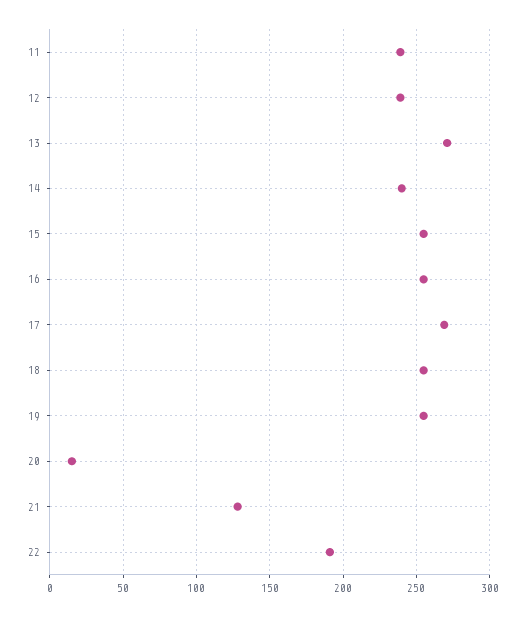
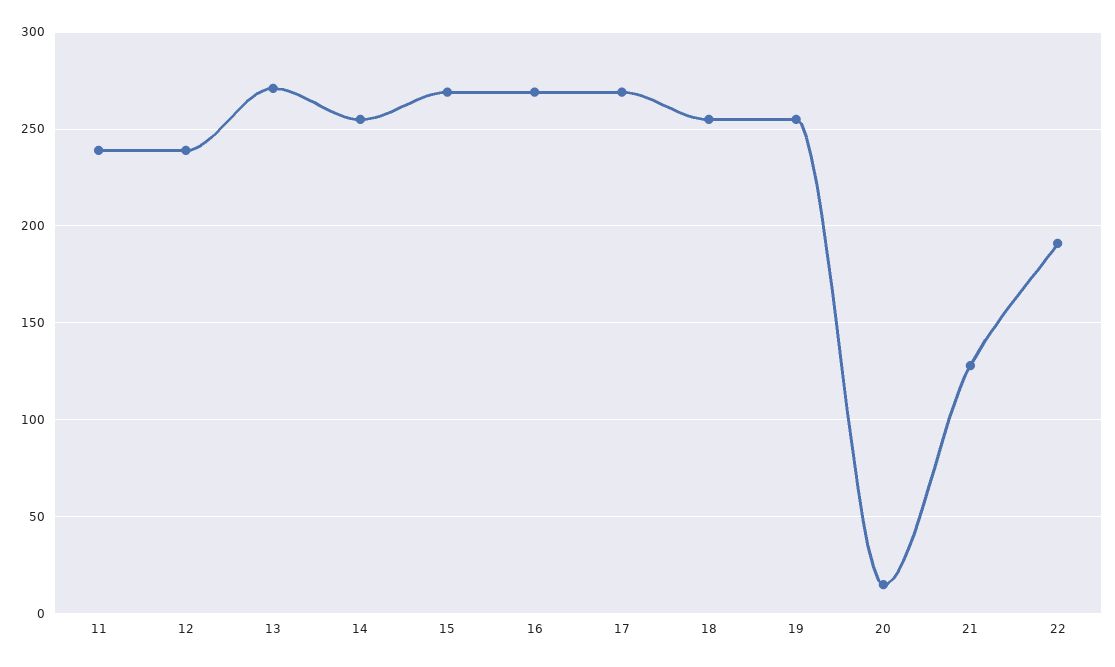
14: 240 -> 255
15: 255 -> 270
16: 255 -> 270

